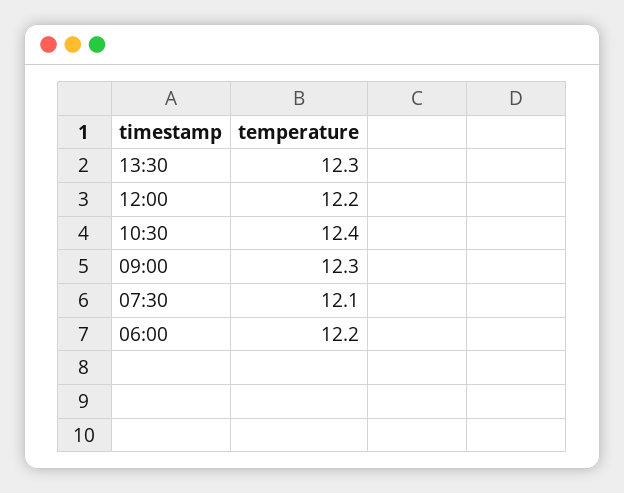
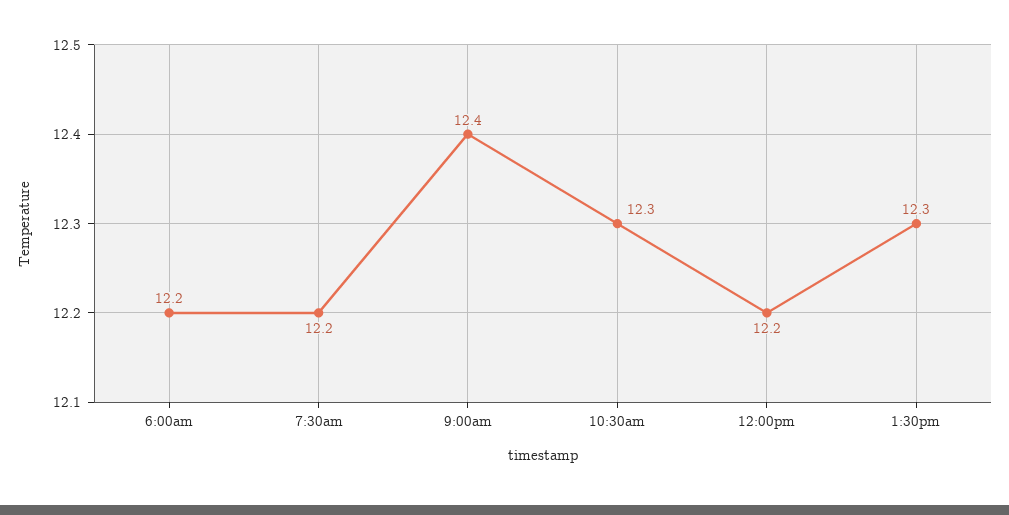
10:30: 12.4 -> 12.3
09:00: 12.3 -> 12.4
07:30: 12.1 -> 12.2

